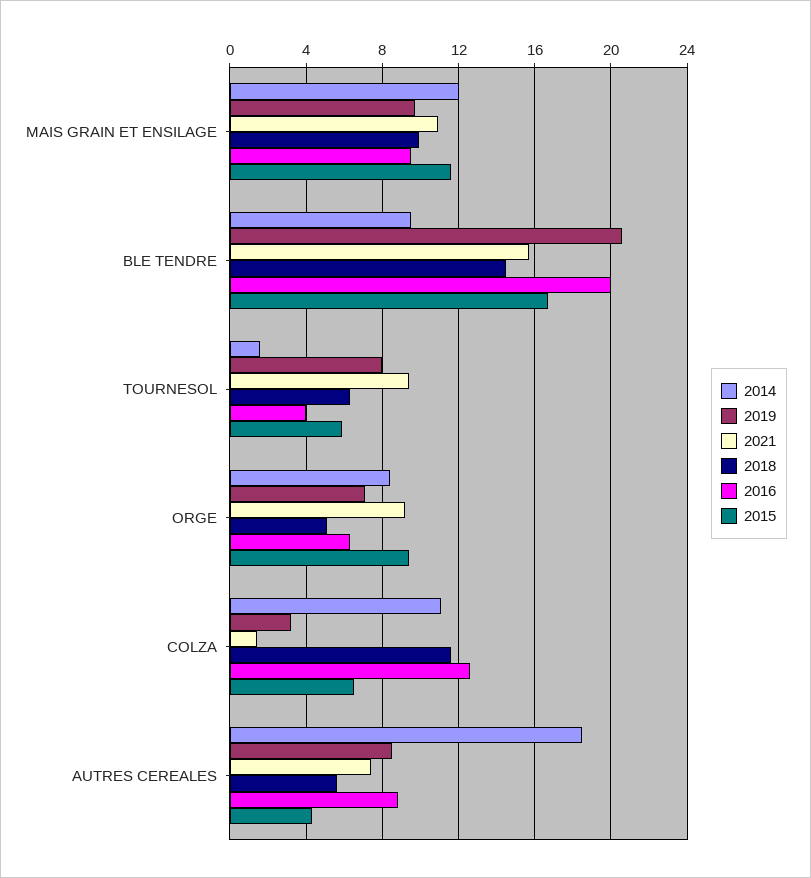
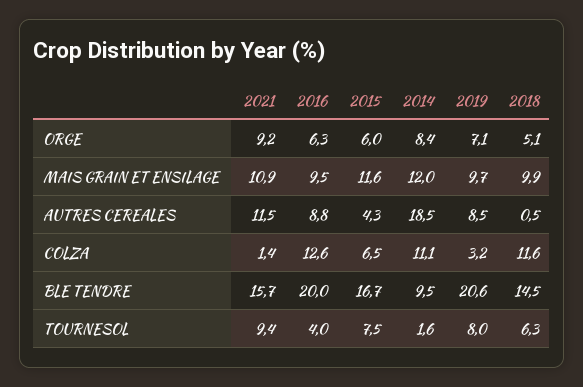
2015, TOURNESOL: 6 -> 7.5
2015, ORGE: 9.5 -> 6
2021, AUTRES CEREALES: 7.5 -> 11.5
2018, AUTRES CEREALES: 5.5 -> 0.5

